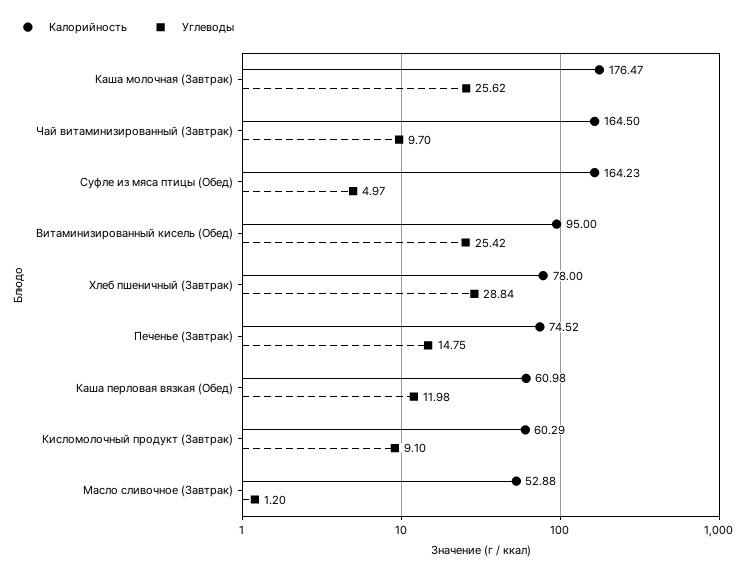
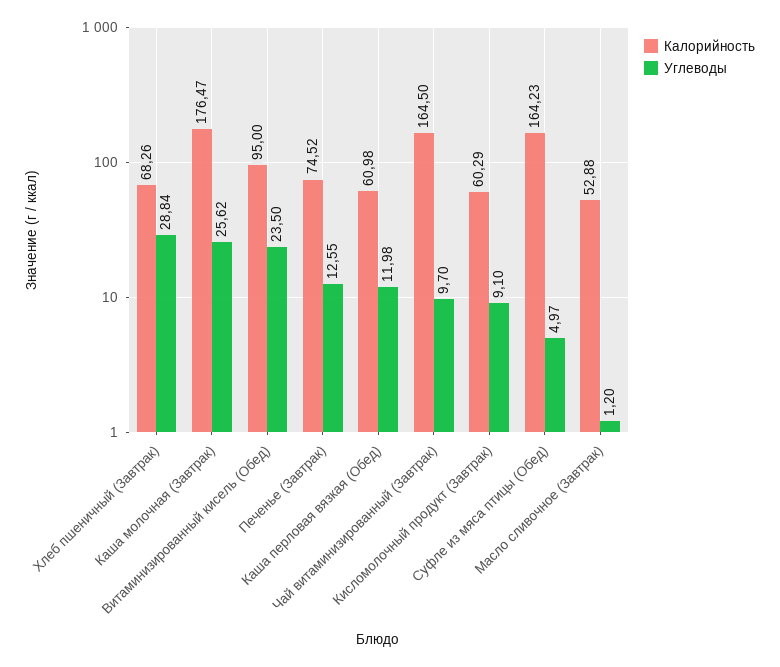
Углеводы, Витаминизированный кисель (Обед): 25.42 -> 23.5
Калорийность, Хлеб пшеничный (Завтрак): 78 -> 68.26
Углеводы, Печенье (Завтрак): 14.75 -> 12.55

